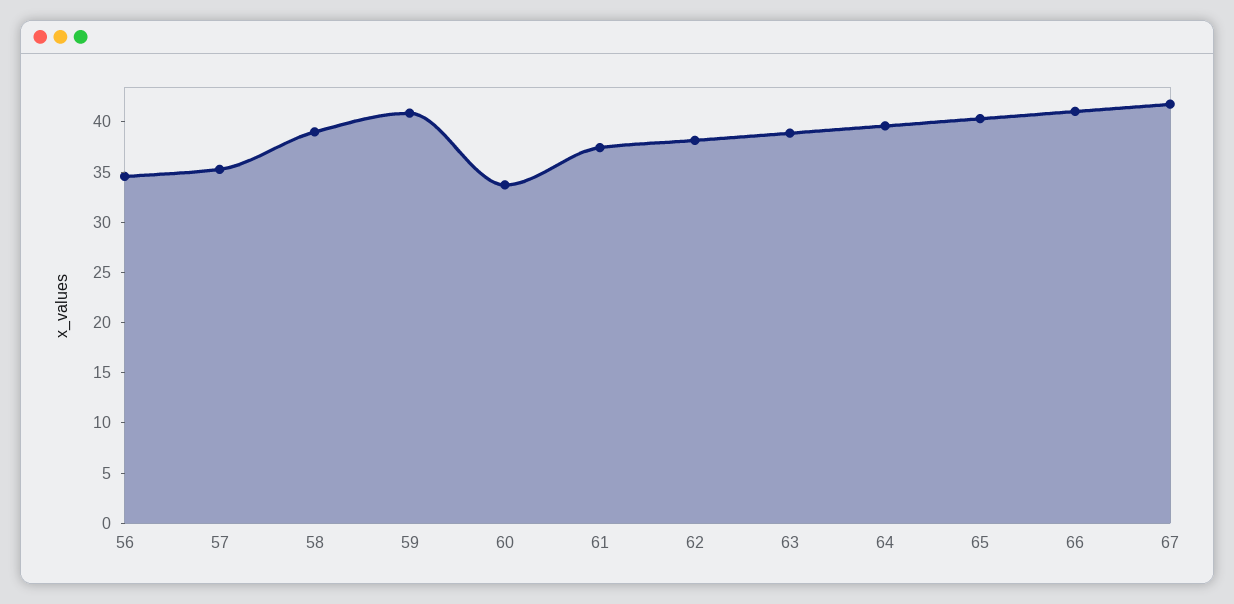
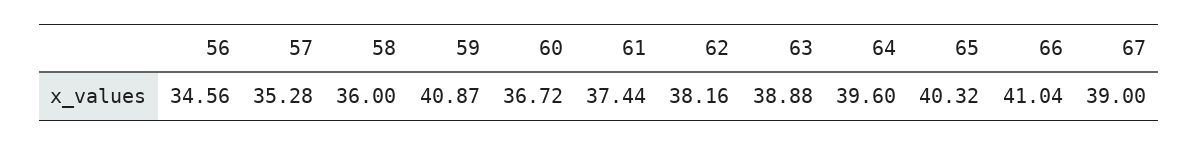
58: 39 -> 36
60: 34 -> 36.72
67: 42 -> 39

